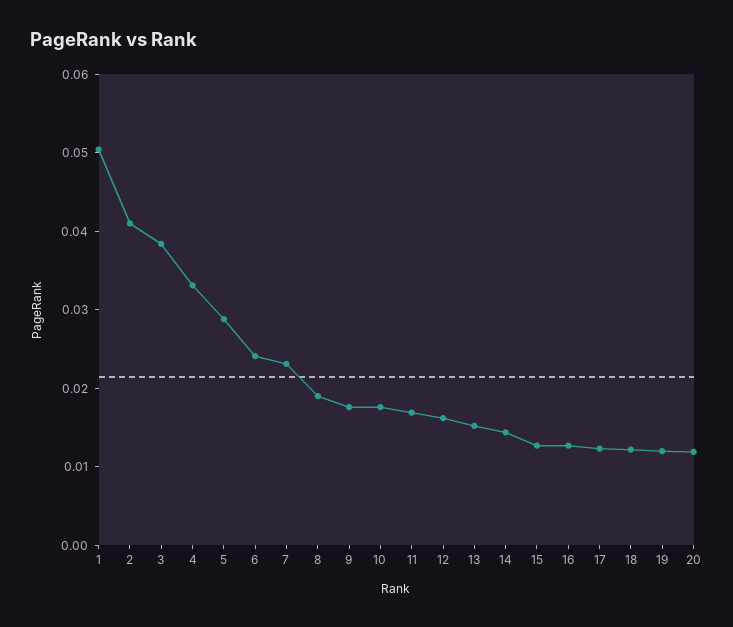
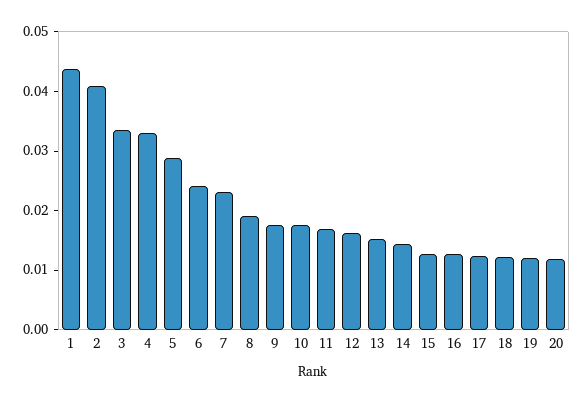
1: 0.05 -> 0.044
3: 0.038 -> 0.034

